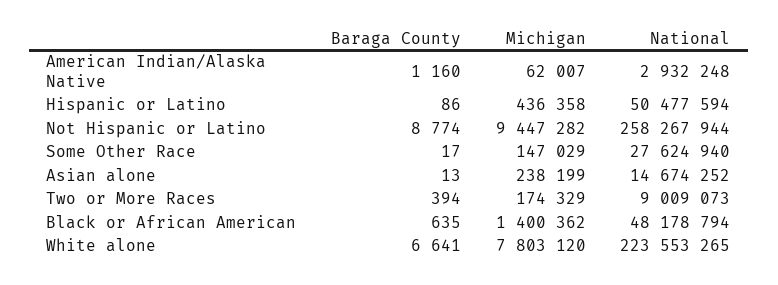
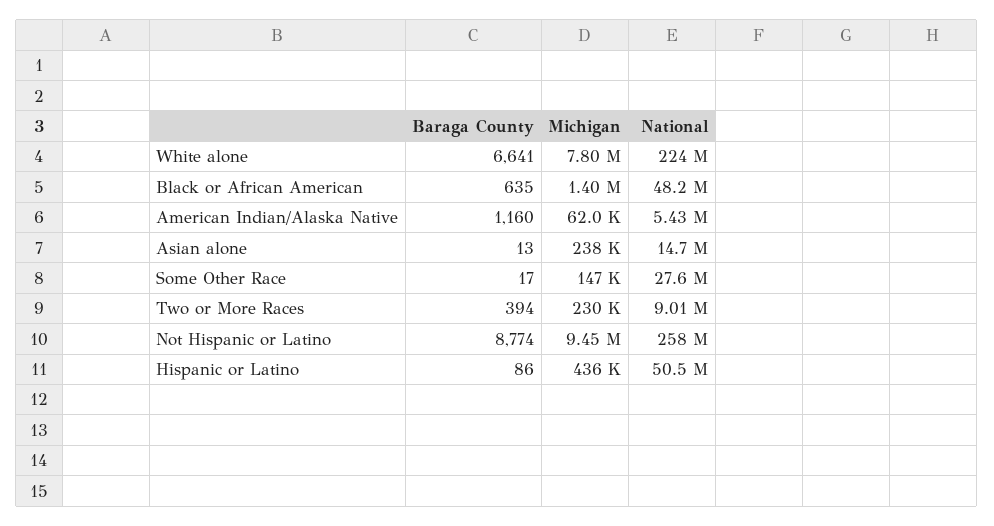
National, American Indian/Alaska Native: 2932248 -> 5430000
Michigan, Two or More Races: 174329 -> 230000

